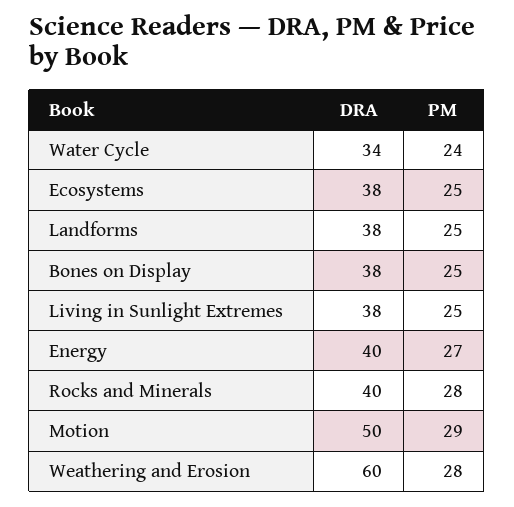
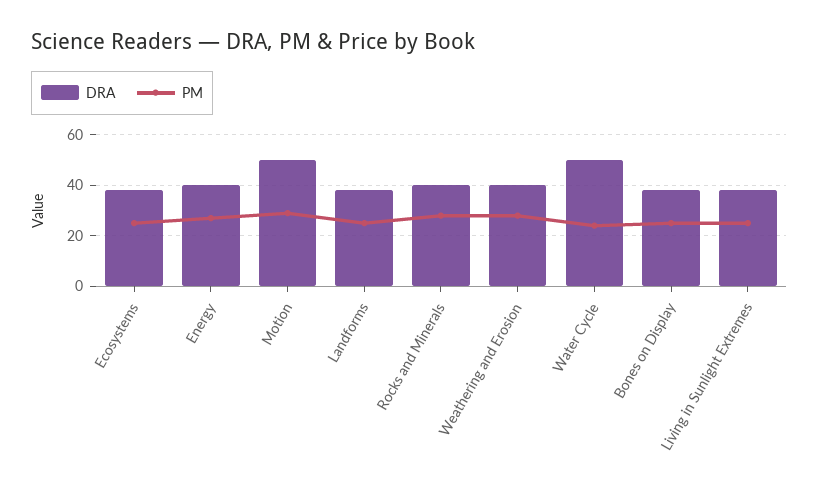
DRA, Water Cycle: 34 -> 50
DRA, Weathering and Erosion: 60 -> 40

